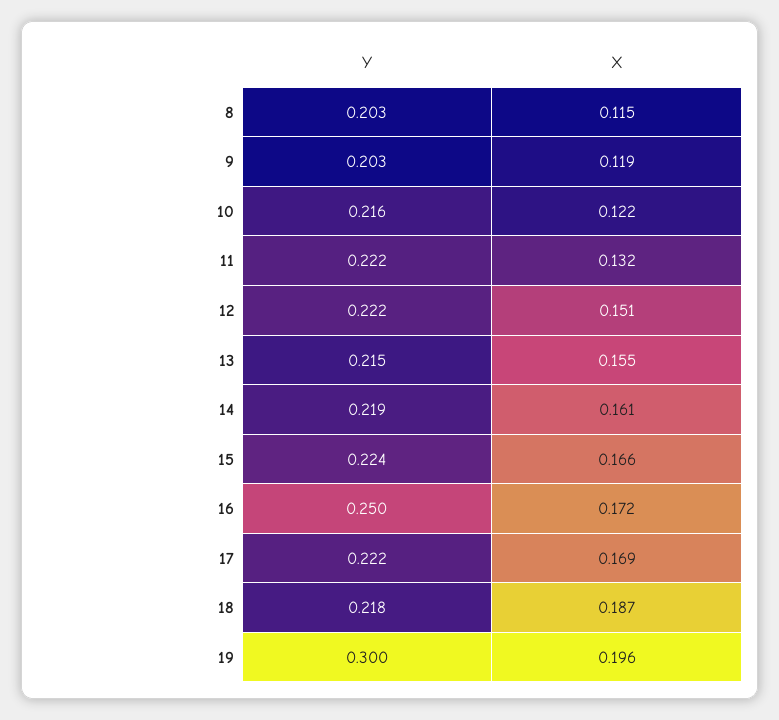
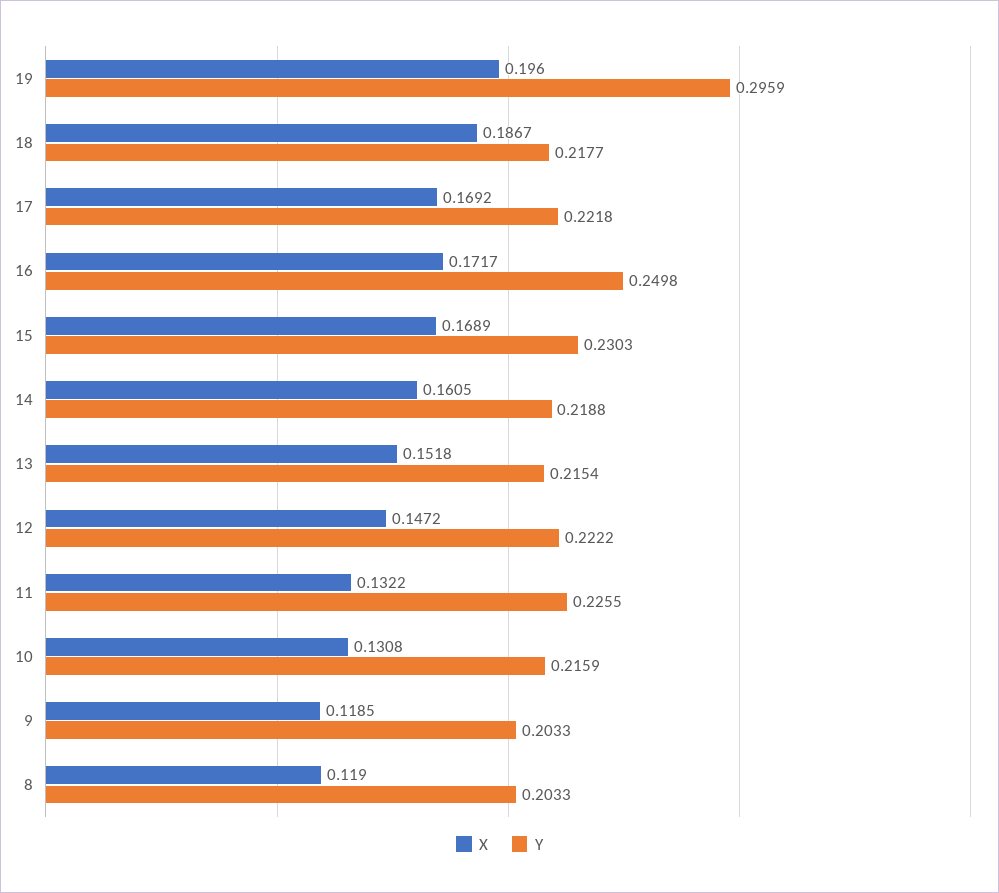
X, 8: 0.115 -> 0.119
X, 10: 0.122 -> 0.1308
Y, 11: 0.222 -> 0.2255
X, 12: 0.151 -> 0.1472
X, 13: 0.155 -> 0.1518
Y, 15: 0.224 -> 0.2303
X, 15: 0.166 -> 0.1689
Y, 19: 0.3 -> 0.2959

